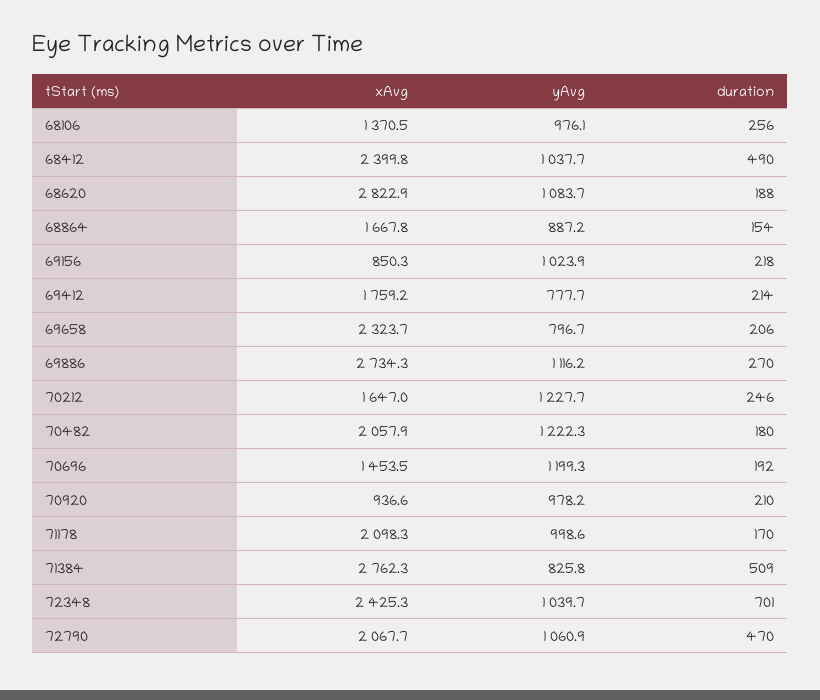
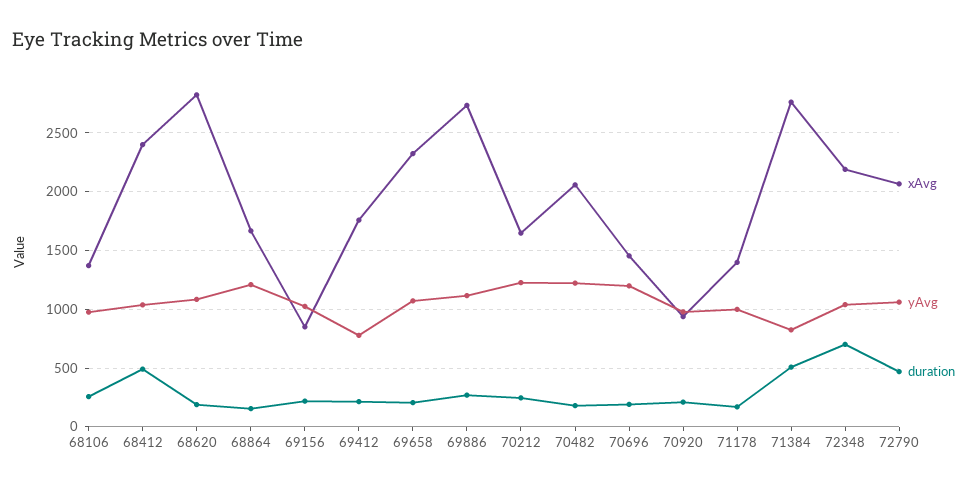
yAvg, 68864: 887.2 -> 1200
yAvg, 69658: 796.7 -> 1100
xAvg, 71178: 2098.3 -> 1400
xAvg, 72348: 2425.3 -> 2200

